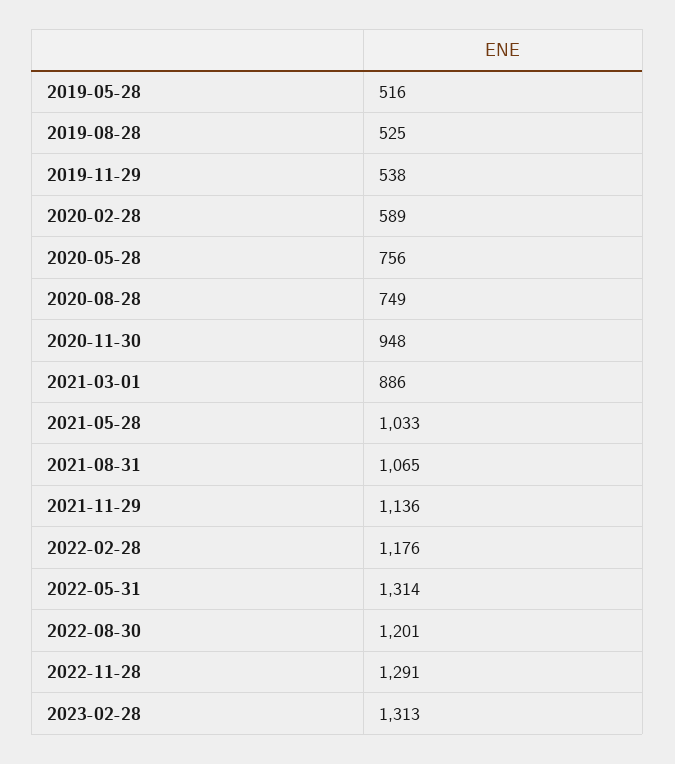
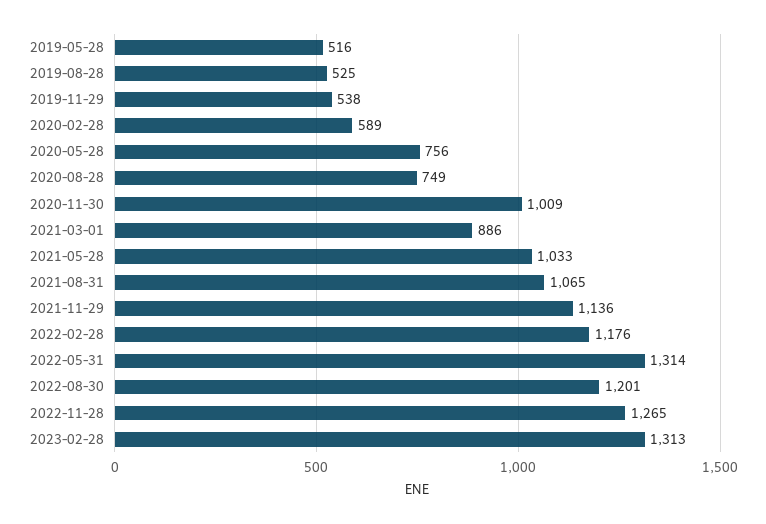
2020-11-30: 948 -> 1009
2022-11-28: 1291 -> 1265

